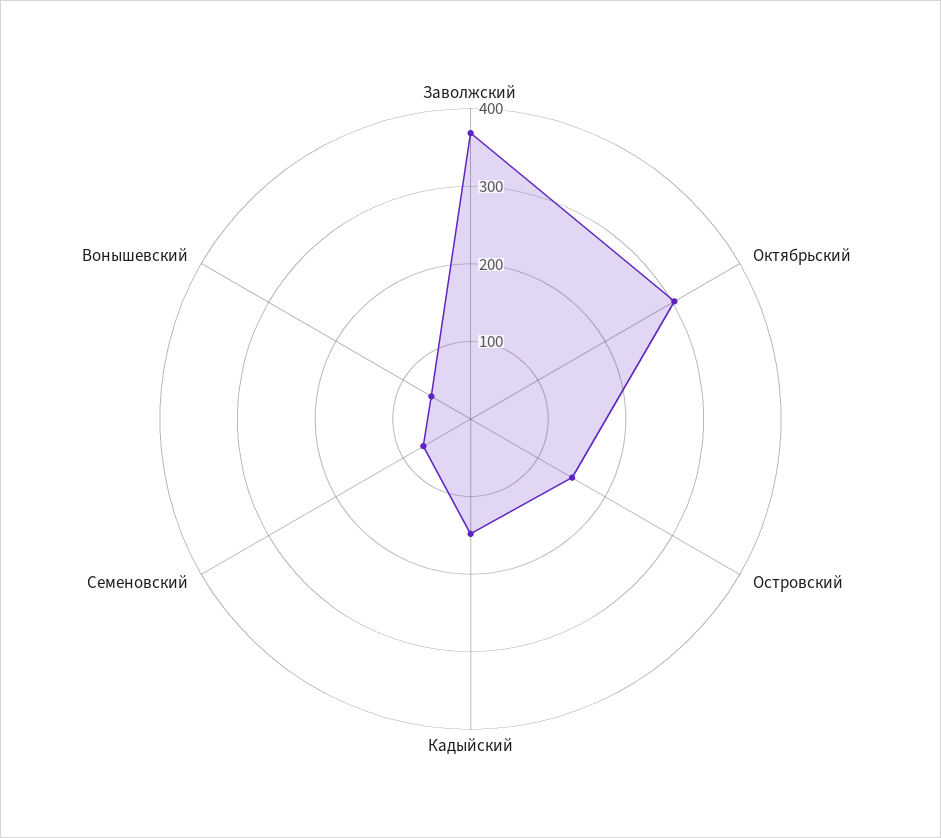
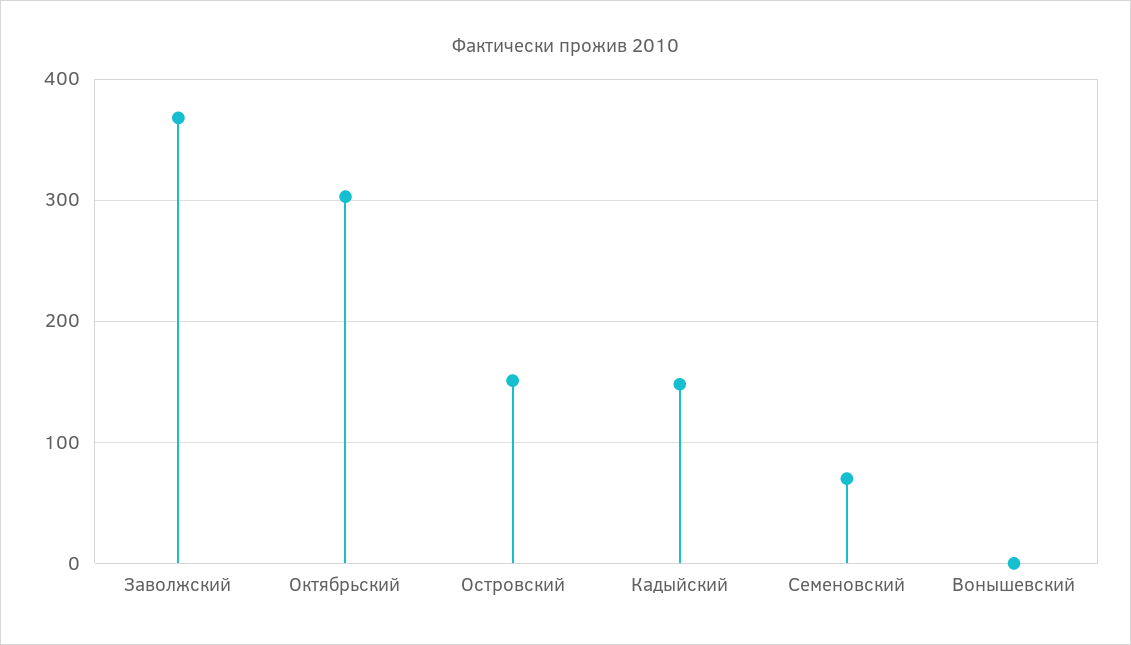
Вонышевский: 60 -> 0

